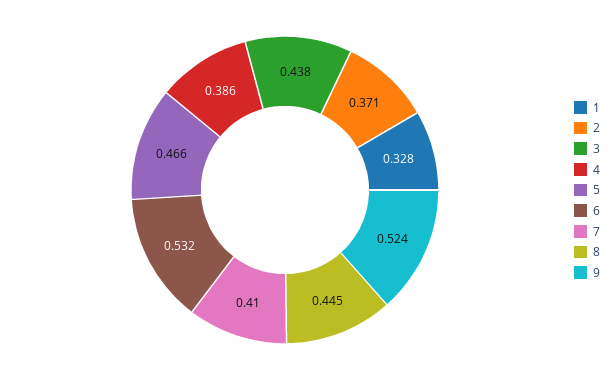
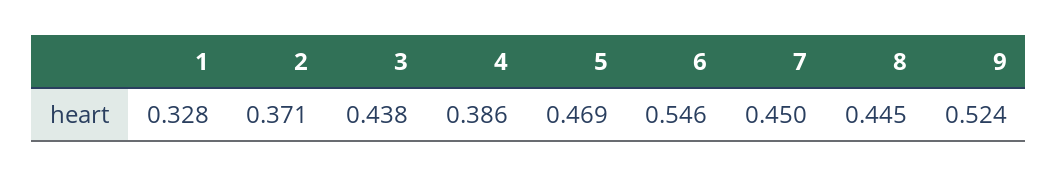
5: 0.466 -> 0.469
6: 0.532 -> 0.546
7: 0.41 -> 0.45

